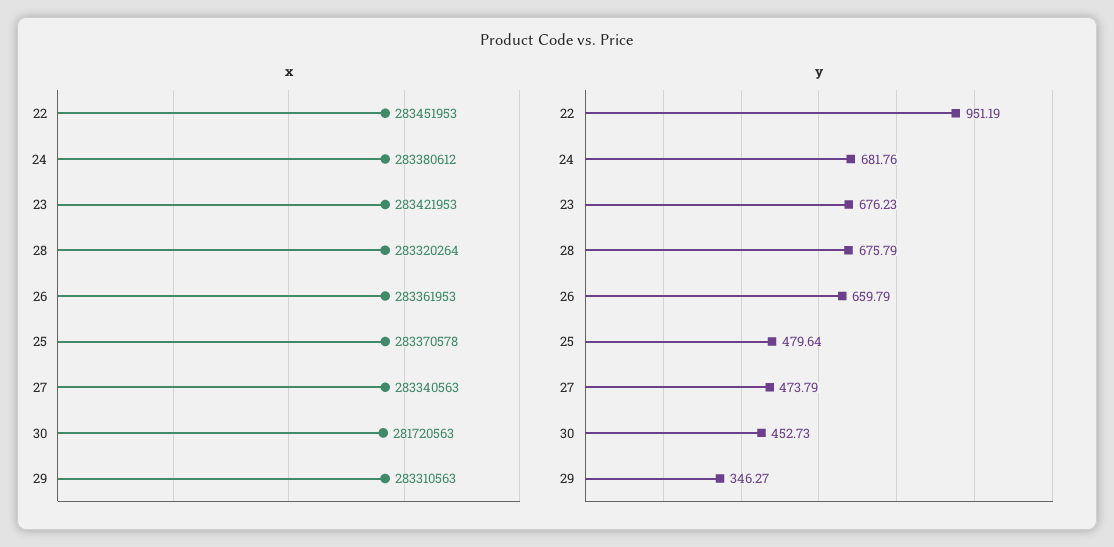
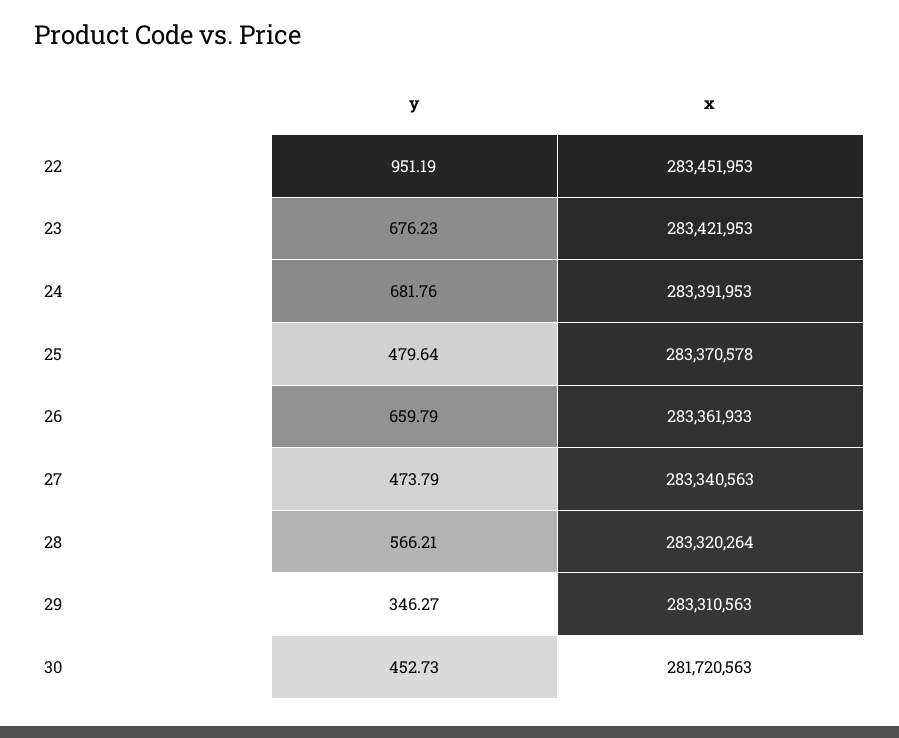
x, 24: 283380612 -> 283391953
x, 26: 283361953 -> 283361933
y, 28: 675.79 -> 566.21

